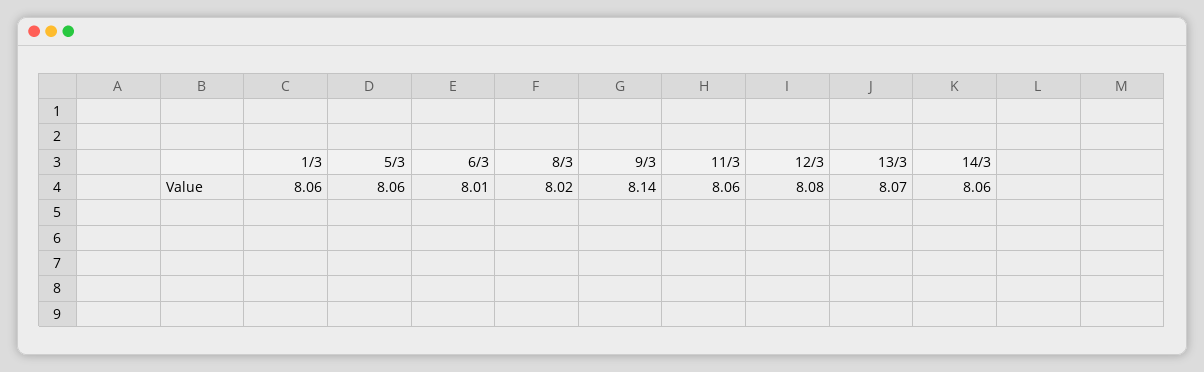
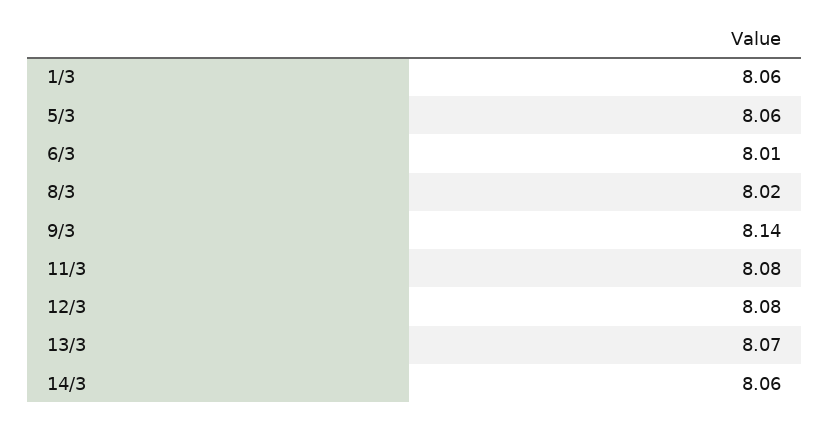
11/3: 8.06 -> 8.08

